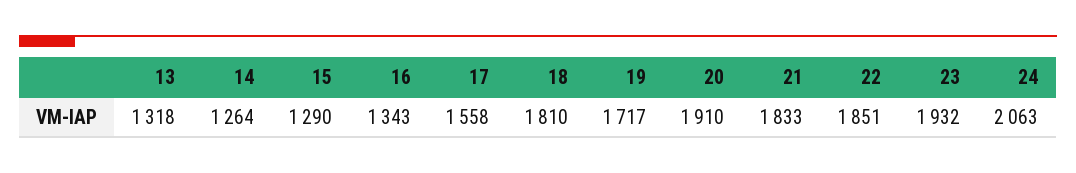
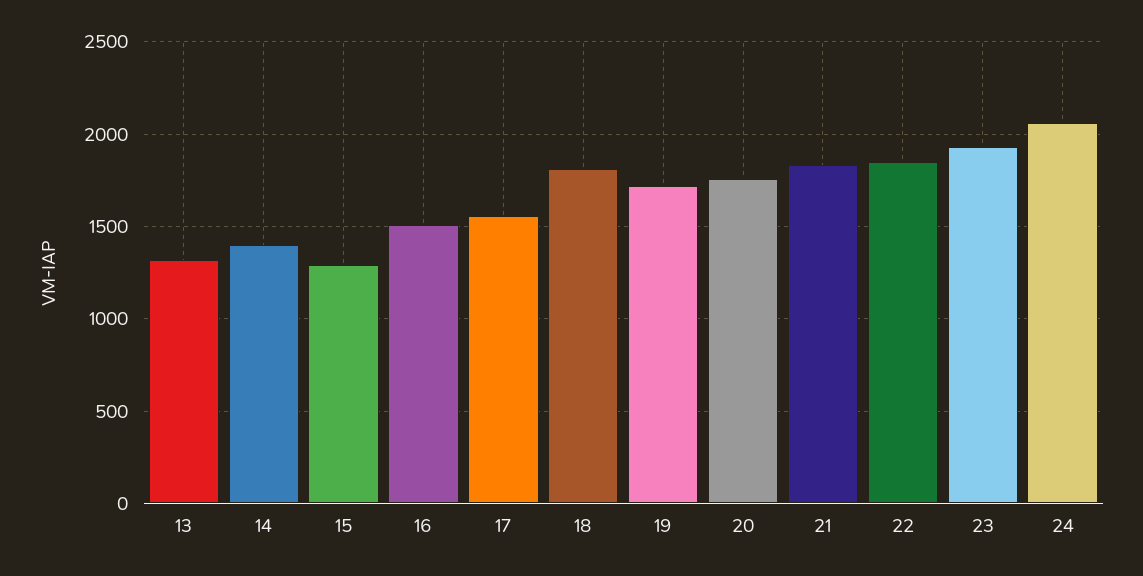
14: 1264 -> 1400
16: 1343 -> 1500
20: 1910 -> 1750

